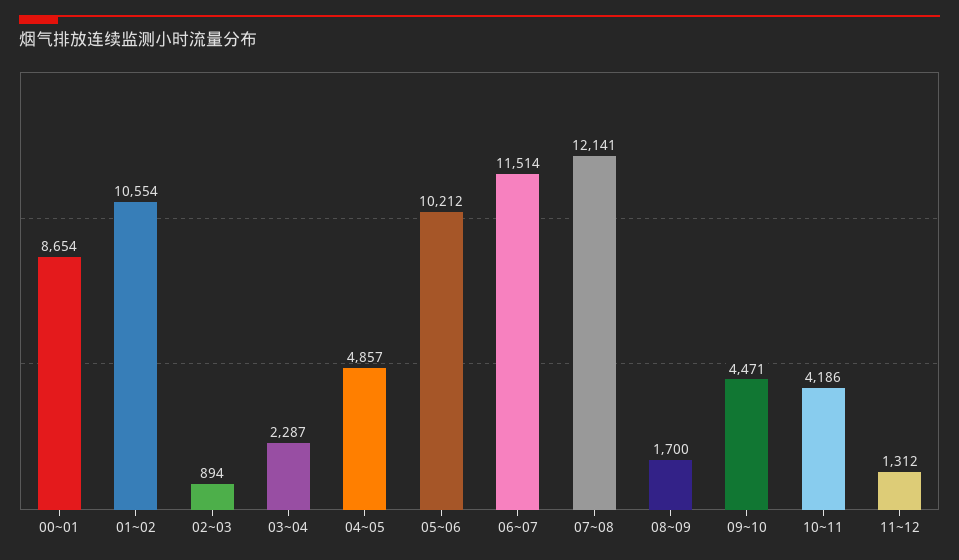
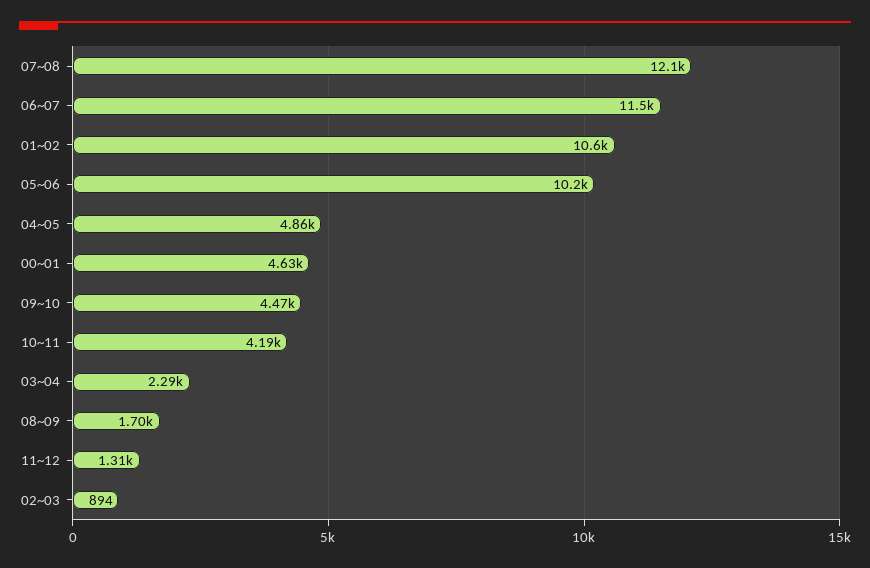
00~01: 8654 -> 4630

